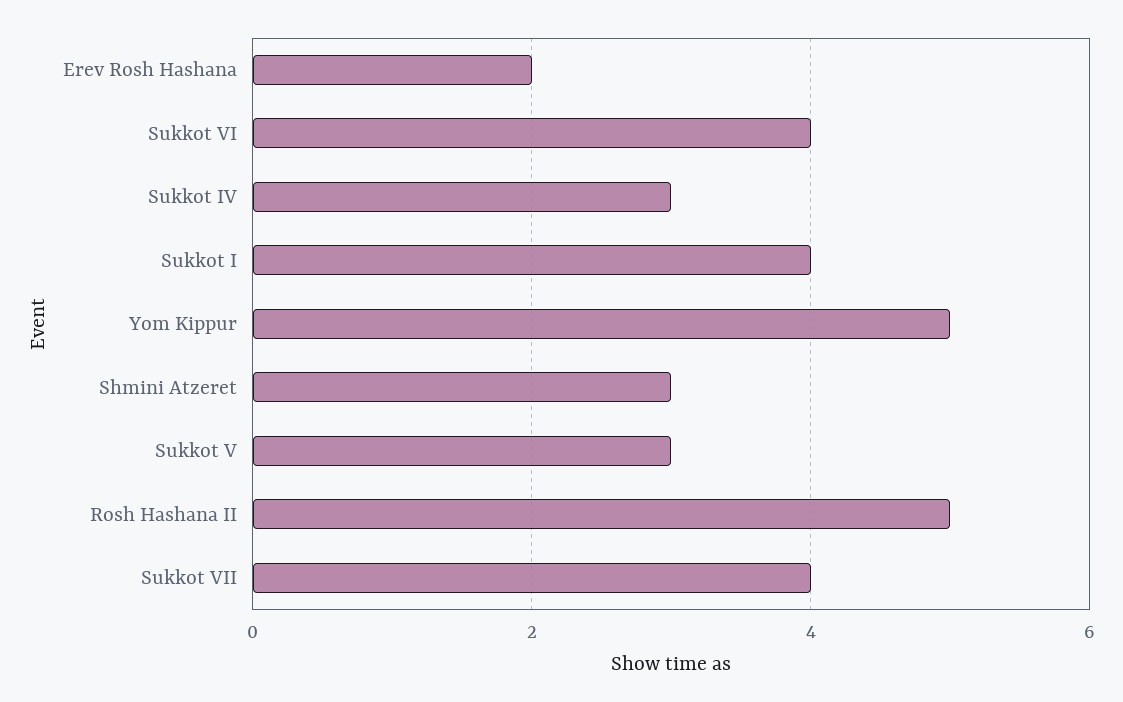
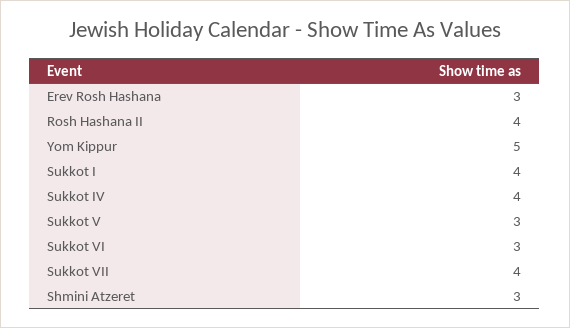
Erev Rosh Hashana: 2 -> 3
Sukkot VI: 4 -> 3
Sukkot IV: 3 -> 4
Rosh Hashana II: 5 -> 4

